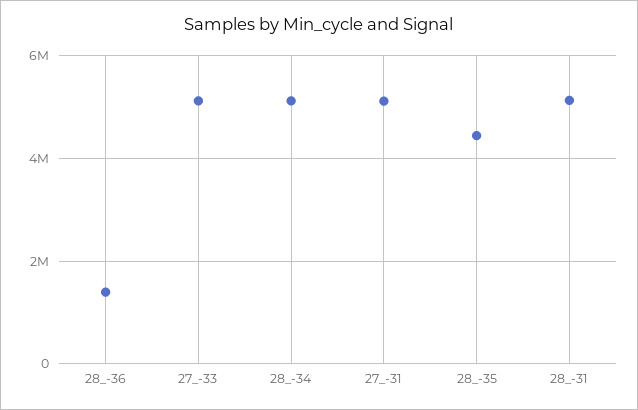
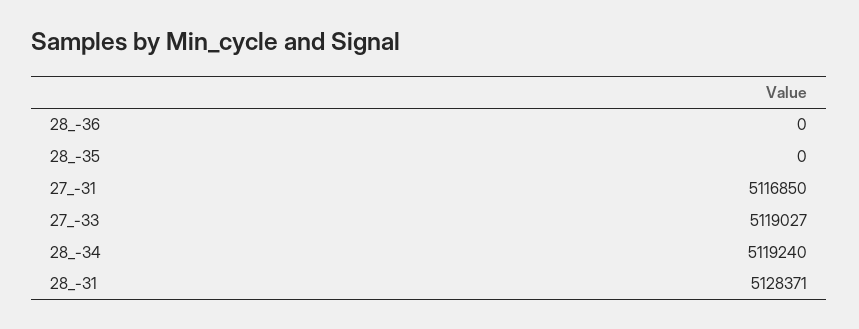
28_-36: 1400000 -> 0
28_-35: 4400000 -> 0

